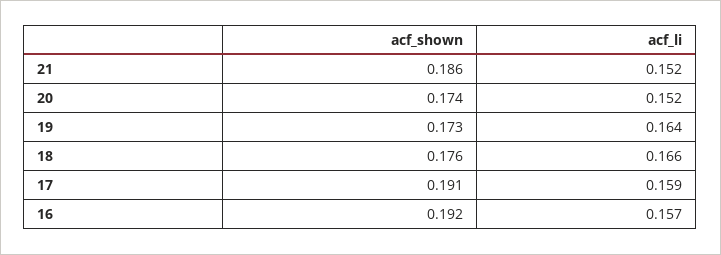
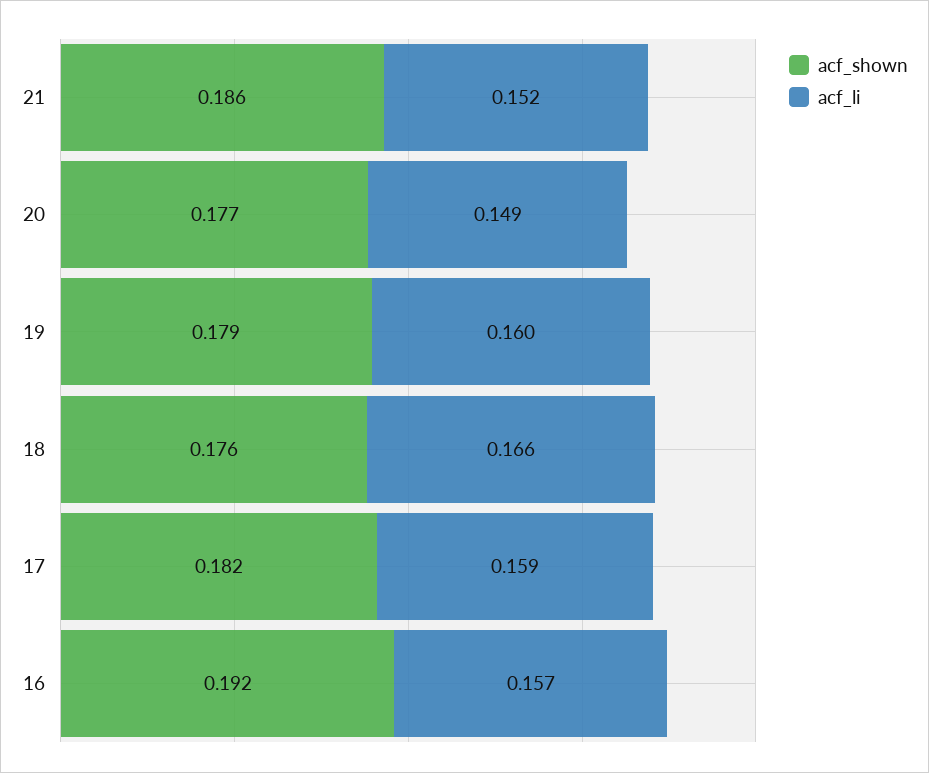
acf_shown, 20: 0.174 -> 0.177
acf_li, 20: 0.152 -> 0.149
acf_shown, 19: 0.173 -> 0.179
acf_li, 19: 0.164 -> 0.16
acf_shown, 17: 0.191 -> 0.182

